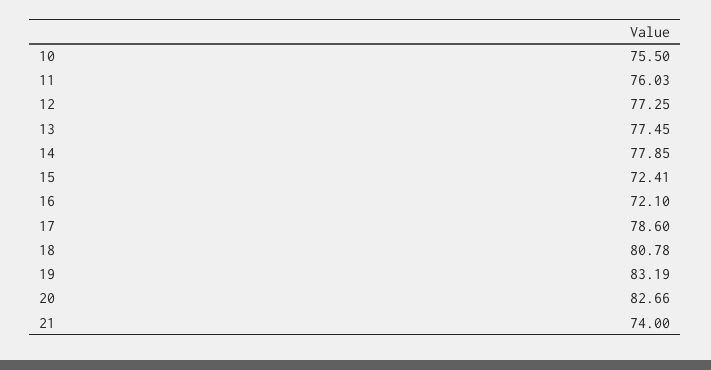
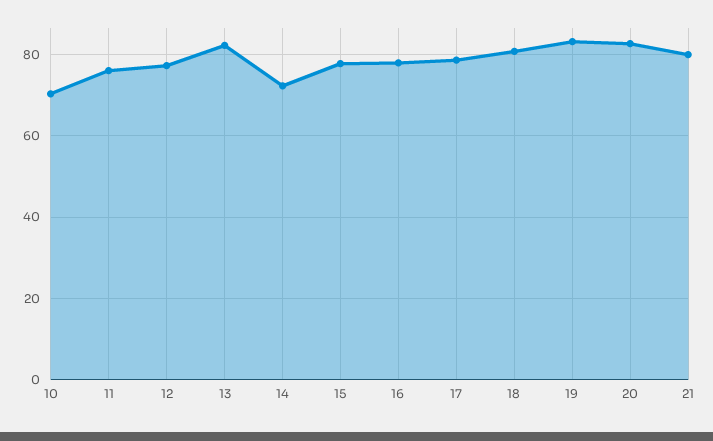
10: 75.5 -> 70
13: 77.45 -> 82
14: 77.85 -> 72
15: 72.41 -> 78
16: 72.1 -> 78
21: 74 -> 80

